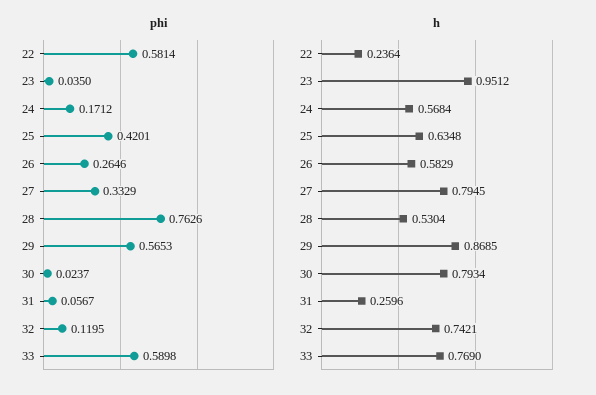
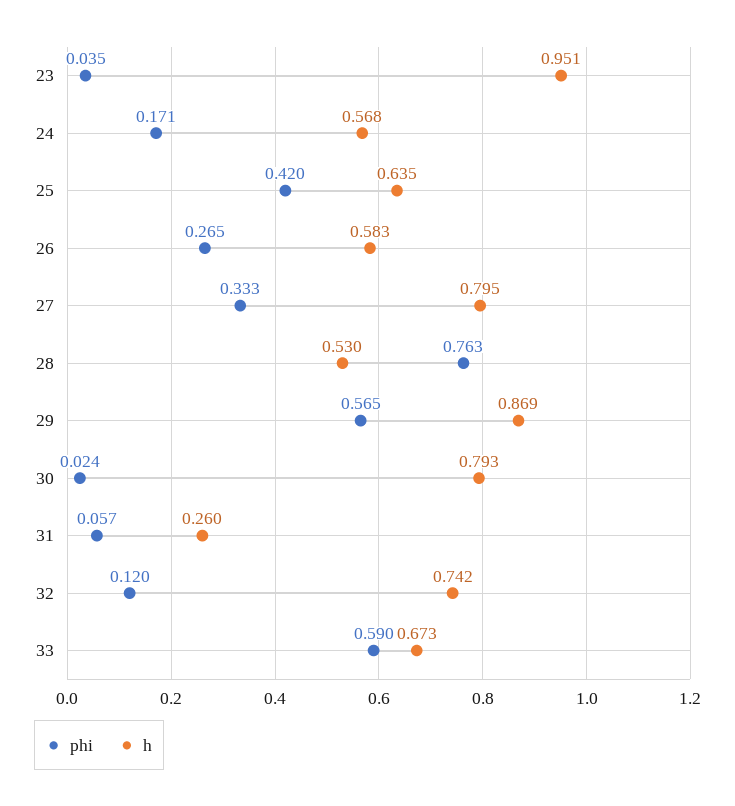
phi, 22: 0.5814 -> none
h, 22: 0.2364 -> none
h, 33: 0.769 -> 0.673

